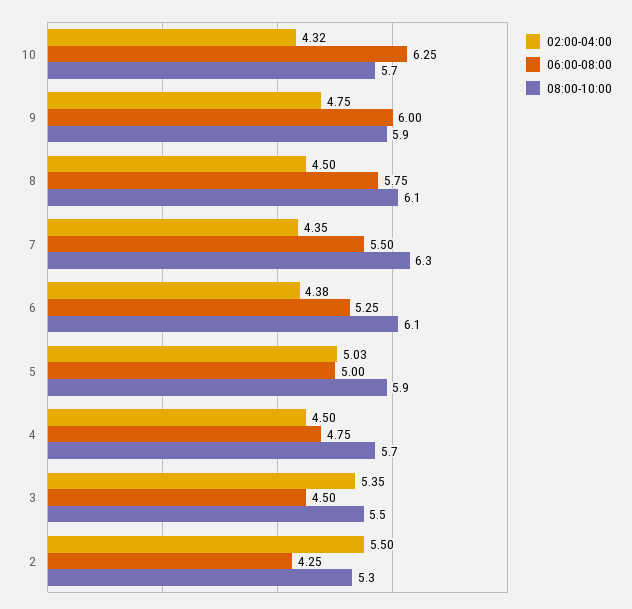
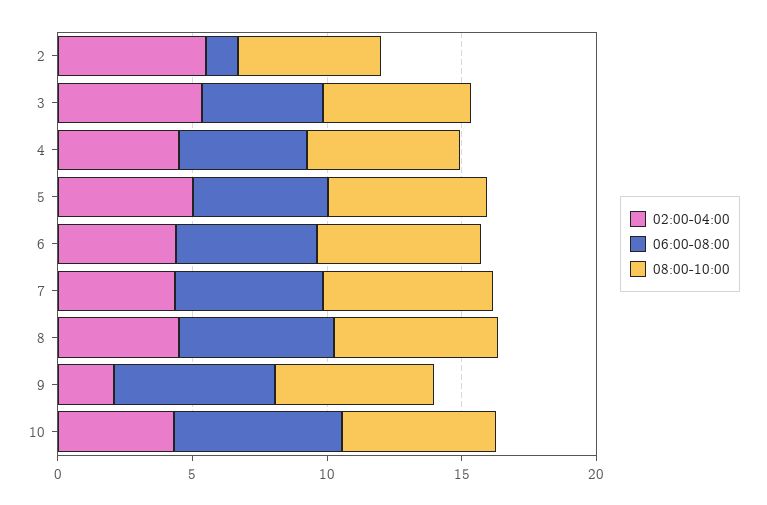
02:00-04:00, 9: 4.75 -> 2
06:00-08:00, 2: 4.25 -> 1

